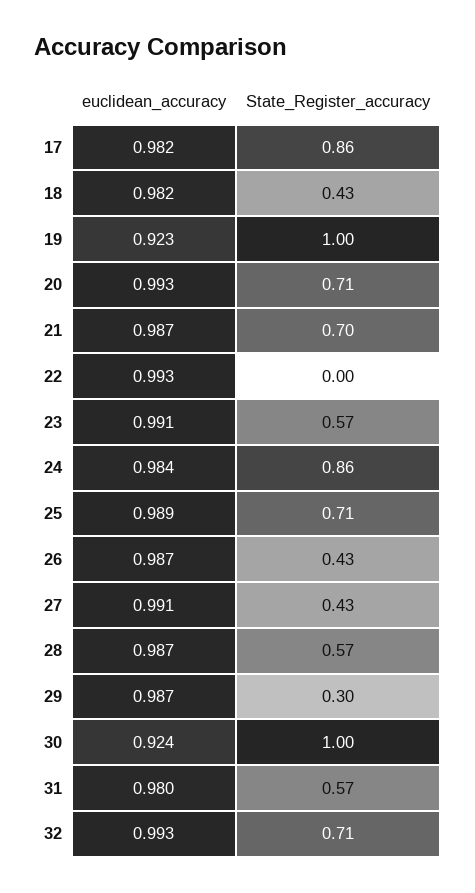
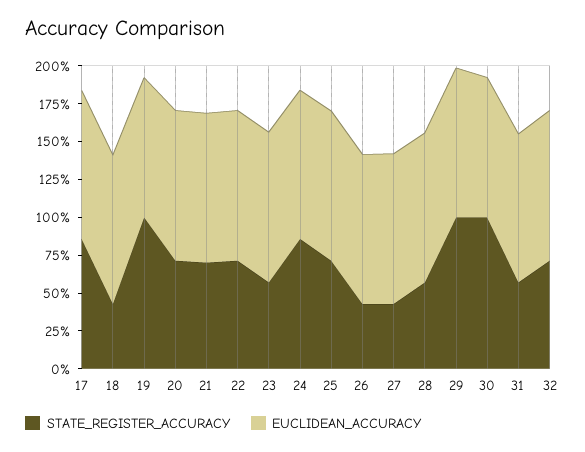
State_Register_accuracy, 22: 0 -> 0.75
State_Register_accuracy, 29: 0.3 -> 1

